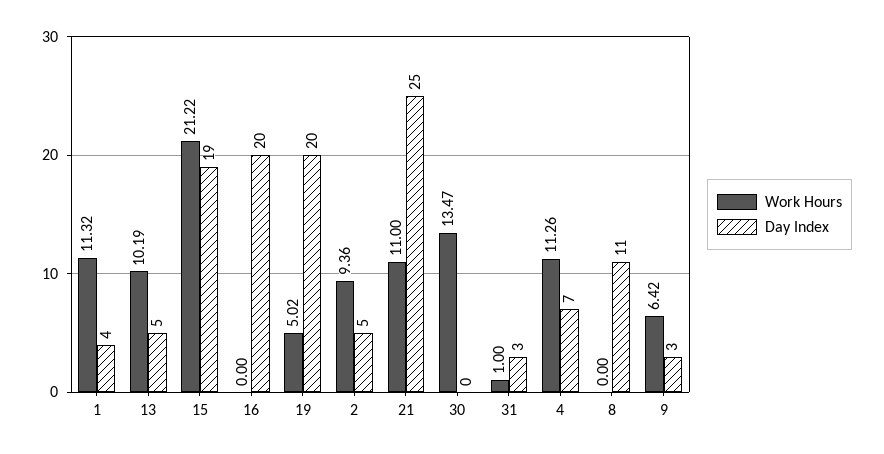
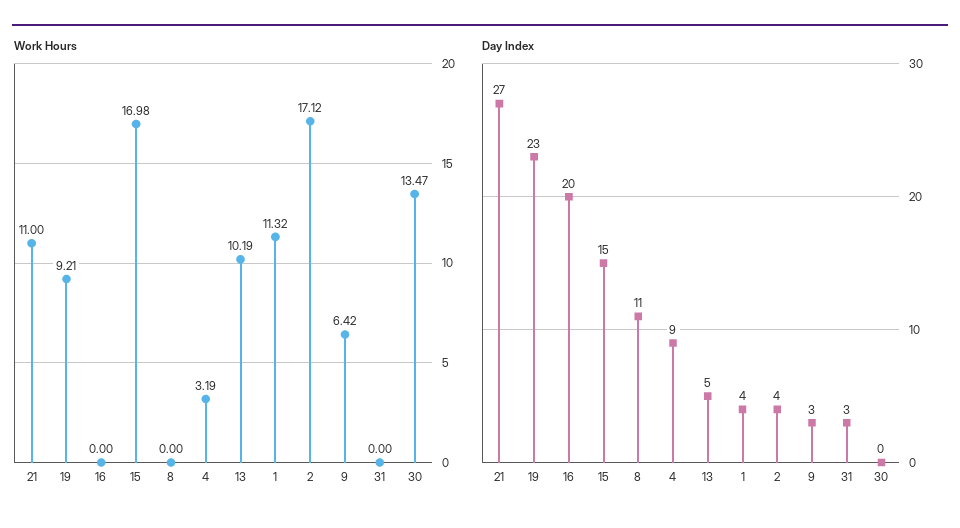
Work Hours, 15: 21.22 -> 16.98
Day Index, 15: 19 -> 15
Work Hours, 19: 5.02 -> 9.21
Day Index, 19: 20 -> 23
Work Hours, 2: 9.36 -> 17.12
Day Index, 2: 5 -> 4
Day Index, 21: 25 -> 27
Work Hours, 31: 1 -> 0
Work Hours, 4: 11.26 -> 3.19
Day Index, 4: 7 -> 9

